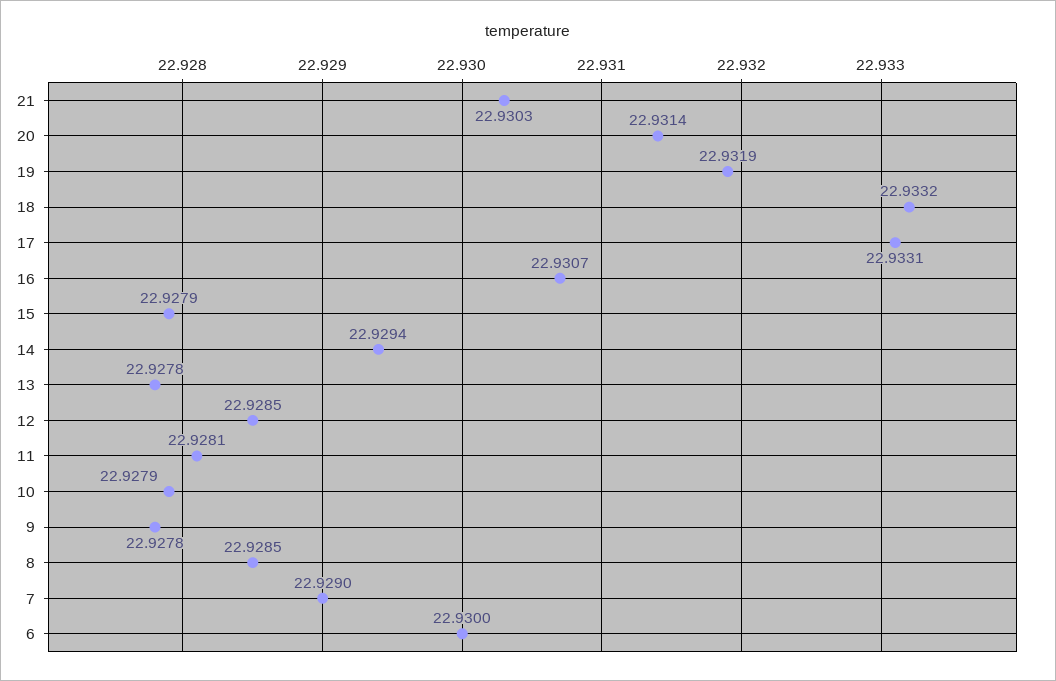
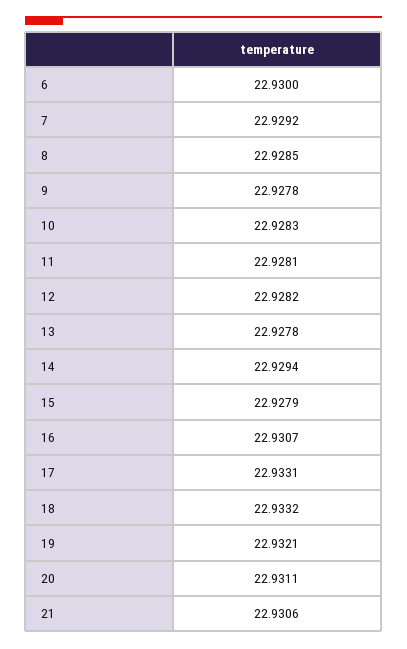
21: 22.9303 -> 22.9306
20: 22.9314 -> 22.9311
19: 22.9319 -> 22.9321
12: 22.9285 -> 22.9282
10: 22.9279 -> 22.9283
7: 22.929 -> 22.9292

